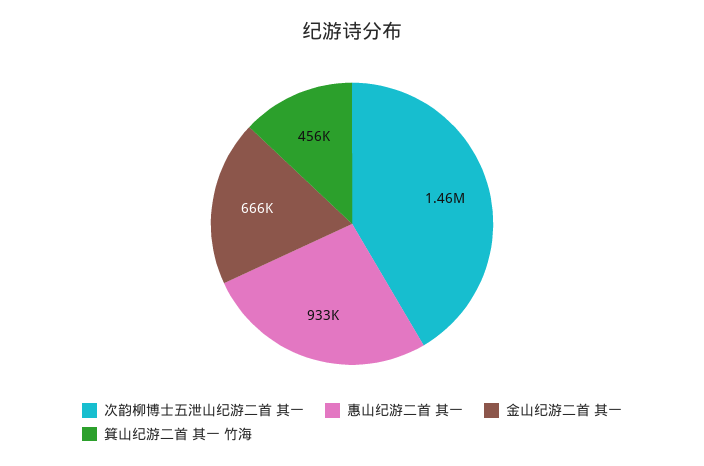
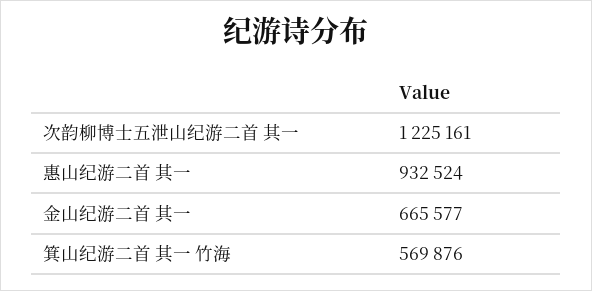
次韵柳博士五泄山纪游二首 其一: 1460000 -> 1225161
箕山纪游二首 其一 竹海: 456000 -> 569876

